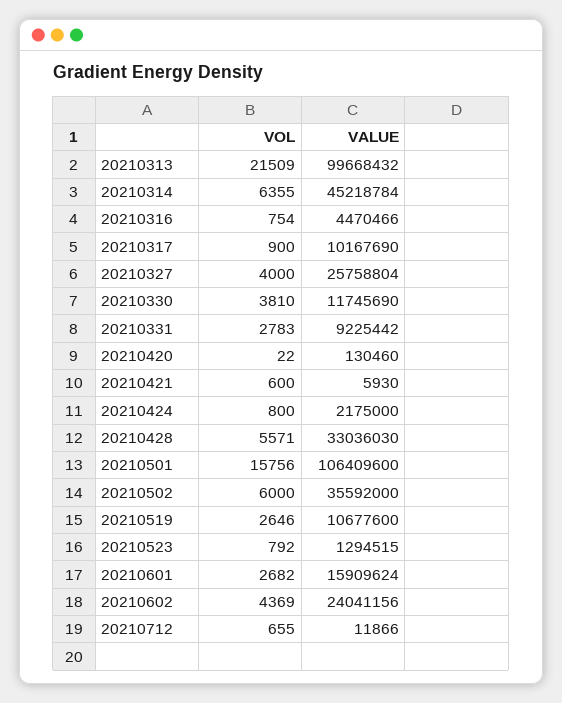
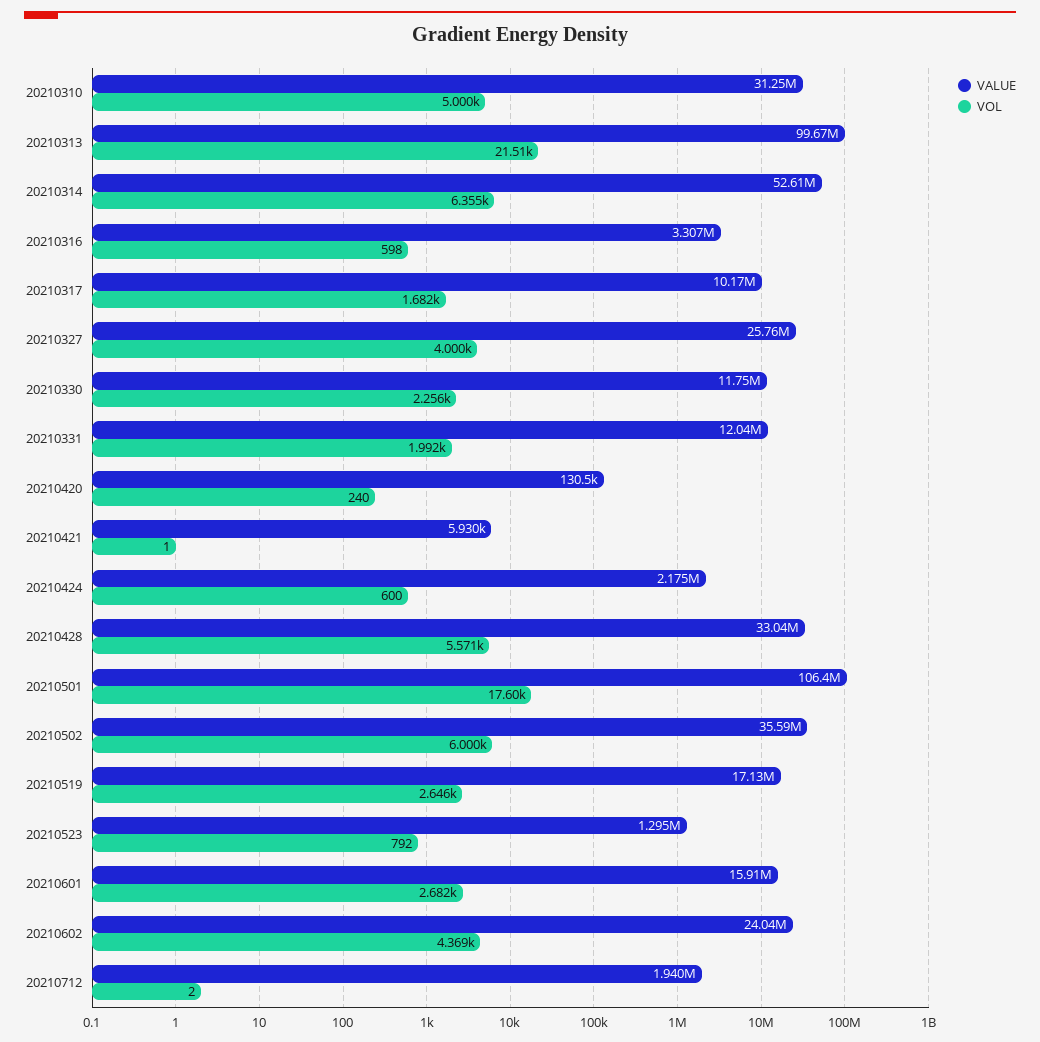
VALUE, 20210314: 45218784 -> 52610000
VOL, 20210316: 754 -> 598
VALUE, 20210316: 4470466 -> 3307000
VOL, 20210317: 900 -> 1682
VOL, 20210330: 3810 -> 2256
VOL, 20210331: 2783 -> 1992
VALUE, 20210331: 9225442 -> 12040000
VOL, 20210420: 22 -> 240
VOL, 20210421: 600 -> 1
VOL, 20210424: 800 -> 600
VOL, 20210501: 15756 -> 17600
VALUE, 20210519: 10677600 -> 17130000
VOL, 20210712: 655 -> 2
VALUE, 20210712: 11866 -> 1940000
VALUE, 20210310: none -> 31250000
VOL, 20210310: none -> 5000

